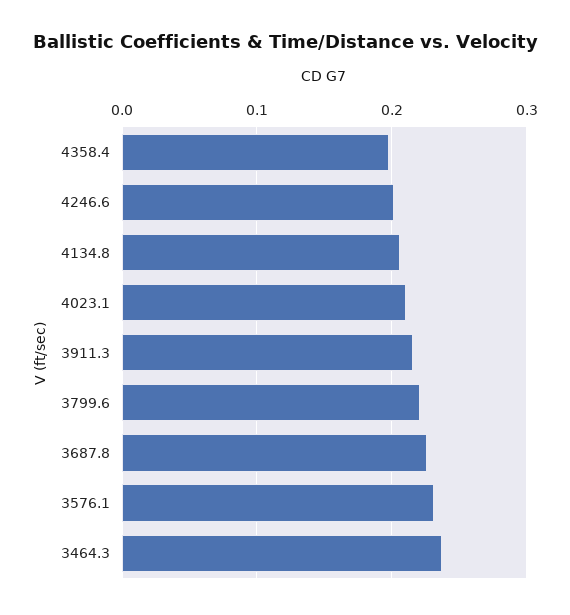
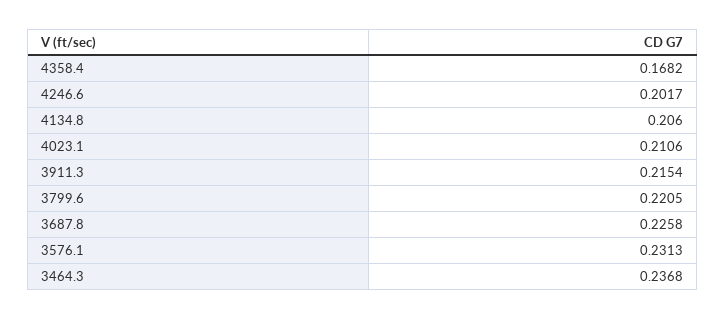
4358.4: 0.2 -> 0.1682

